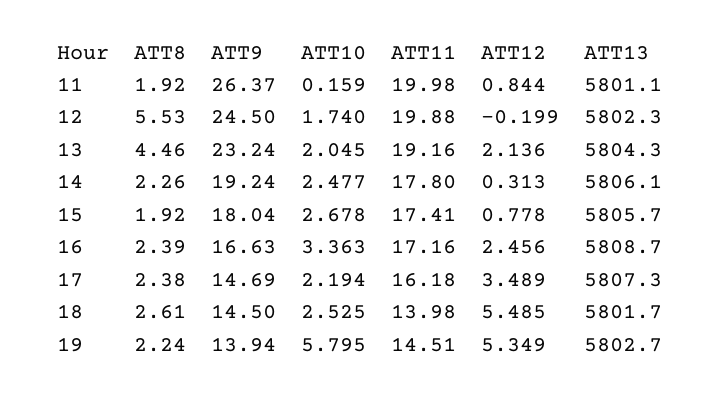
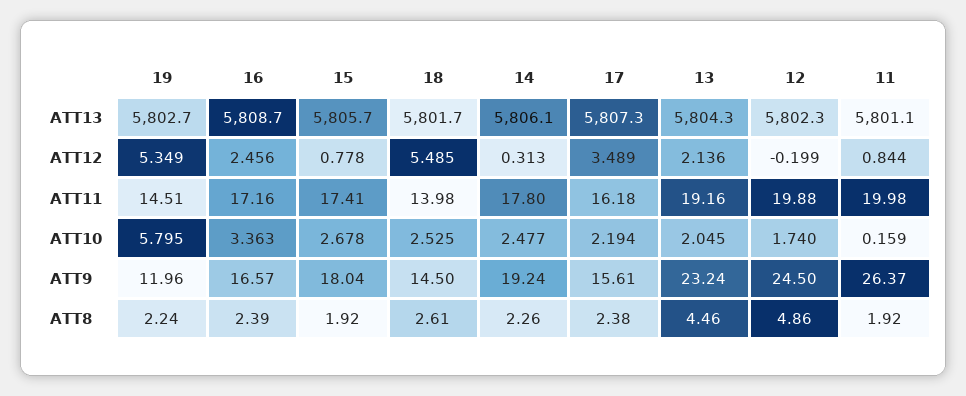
ATT8, 12: 5.53 -> 4.86
ATT9, 16: 16.63 -> 16.57
ATT9, 17: 14.69 -> 15.61
ATT9, 19: 13.94 -> 11.96

